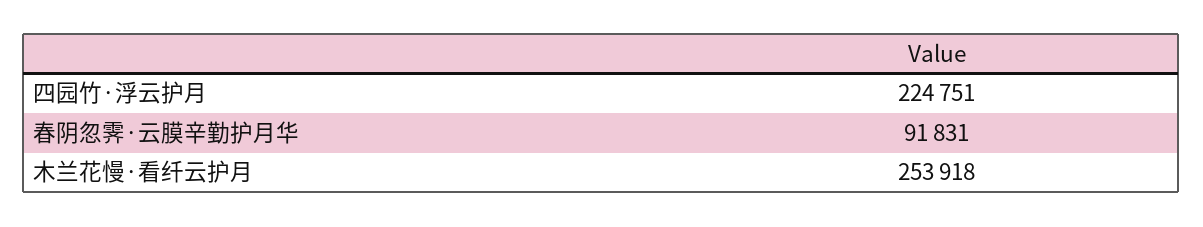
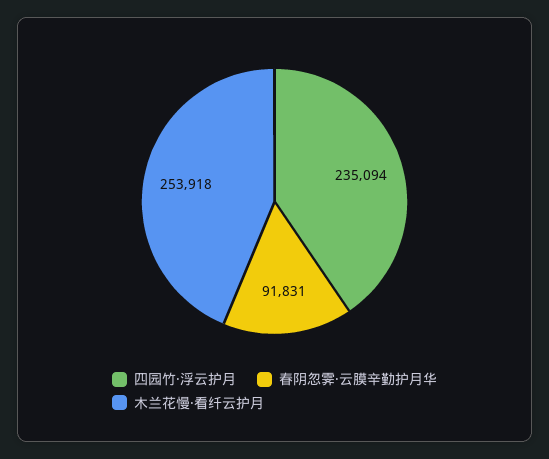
四园竹·浮云护月: 224751 -> 235094

